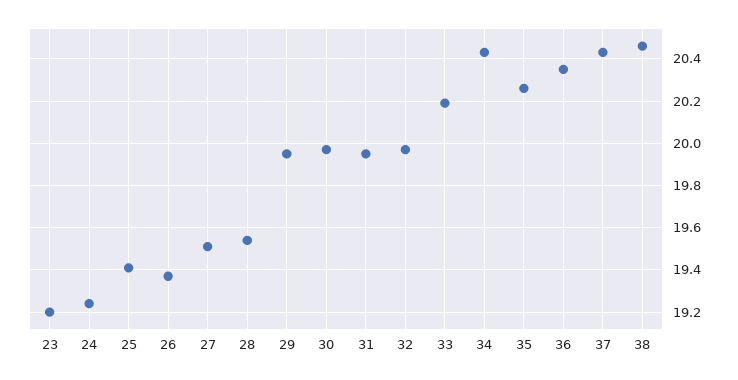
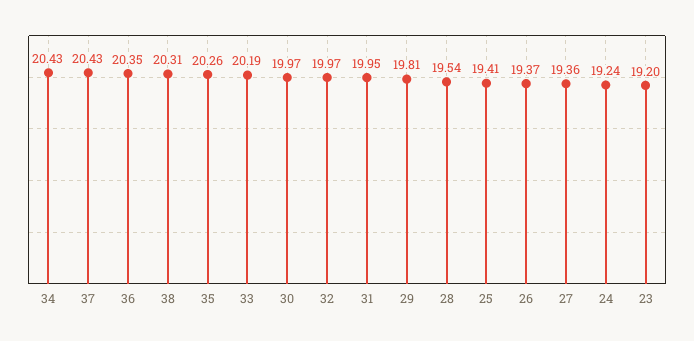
27: 19.5 -> 19.36
29: 19.95 -> 19.81
38: 20.45 -> 20.31

